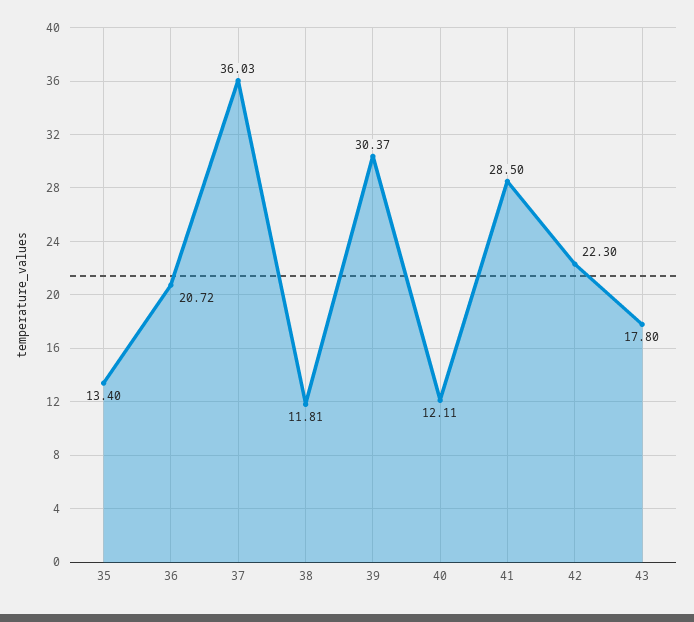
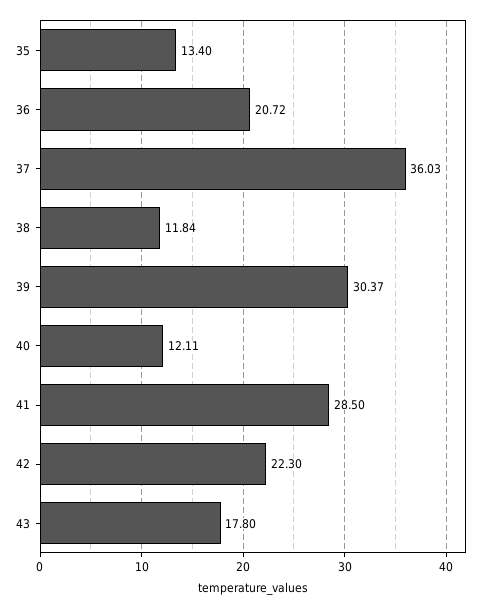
38: 11.81 -> 11.84

